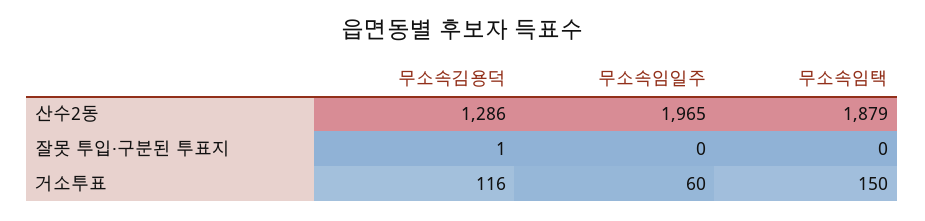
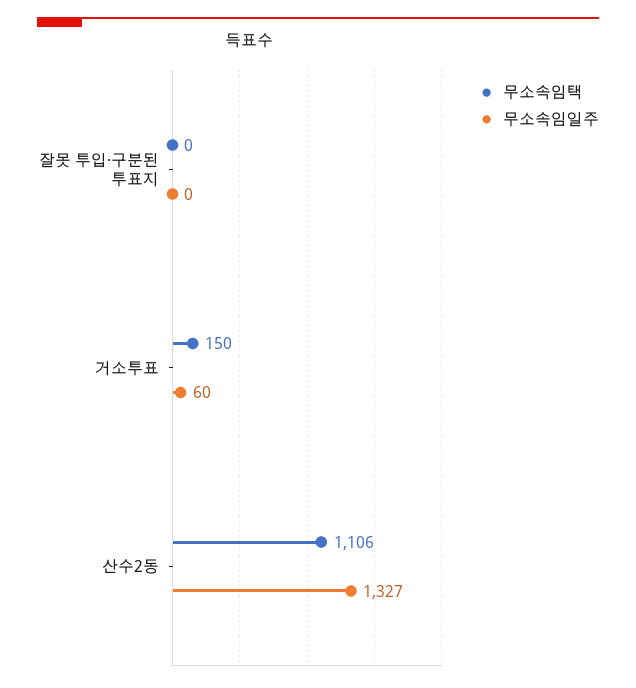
무소속김용덕, 산수2동: 1286 -> none
무소속임일주, 산수2동: 1965 -> 1327
무소속임택, 산수2동: 1879 -> 1106
무소속김용덕, 잘못 투입·구분된 투표지: 1 -> none
무소속김용덕, 거소투표: 116 -> none

